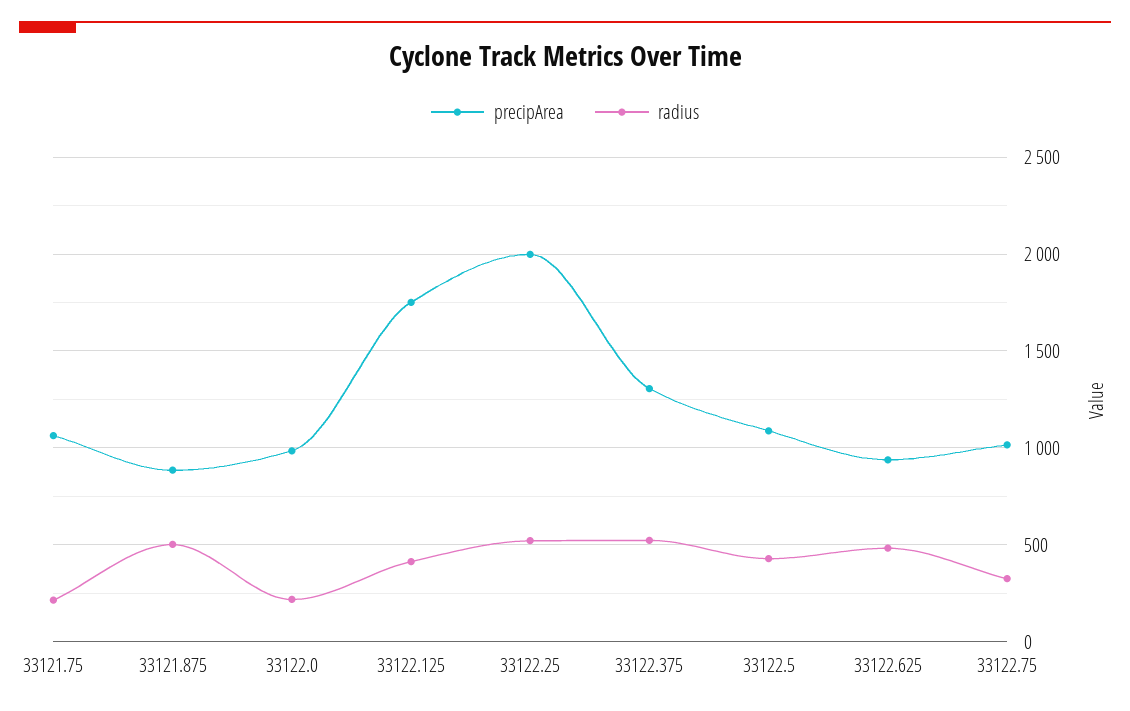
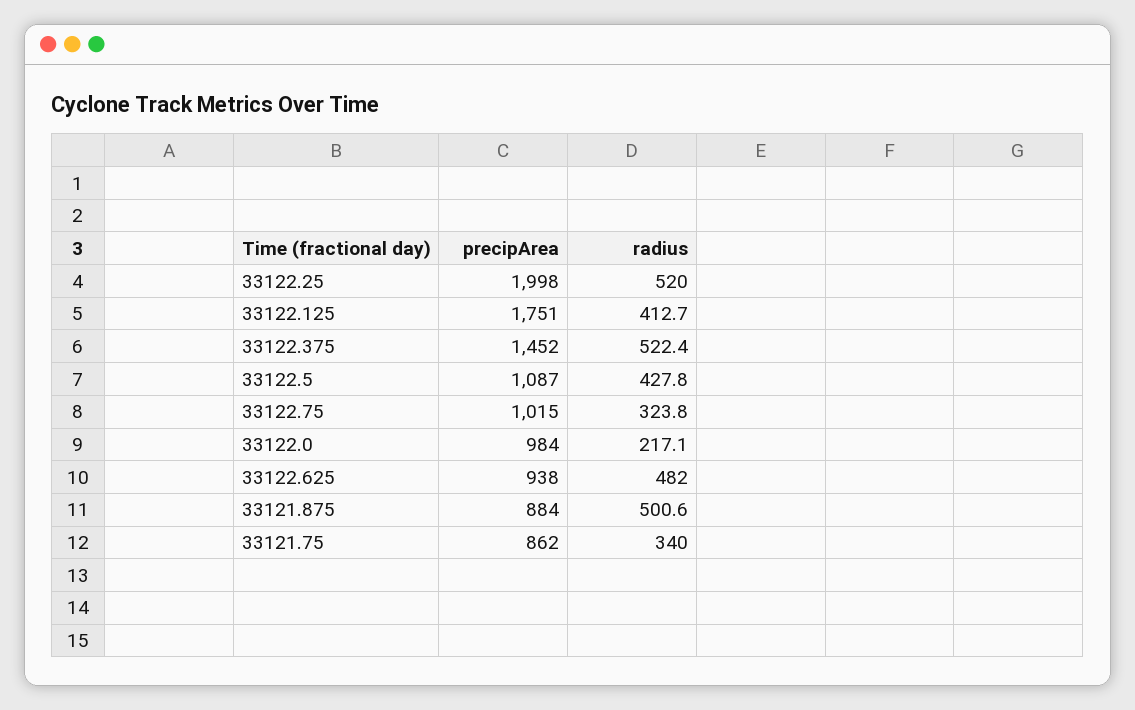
precipArea, 33121.75: 1050 -> 862
radius, 33121.75: 200 -> 340
precipArea, 33122.375: 1300 -> 1452

